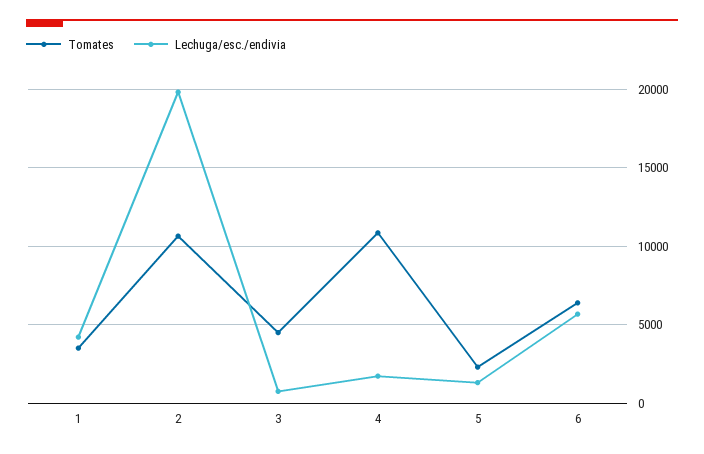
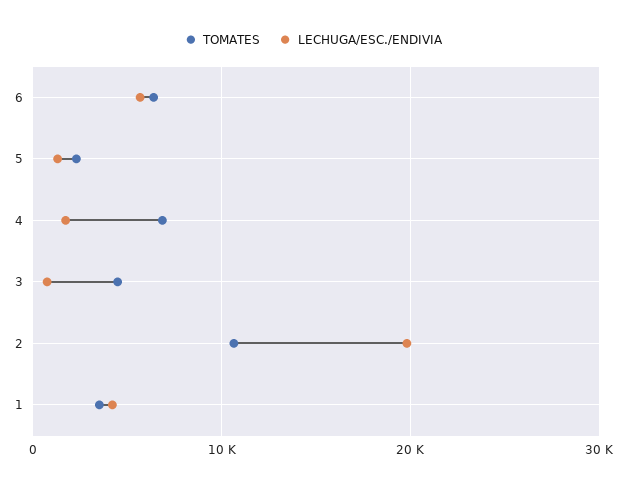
Tomates, 4: 11000 -> 7000

